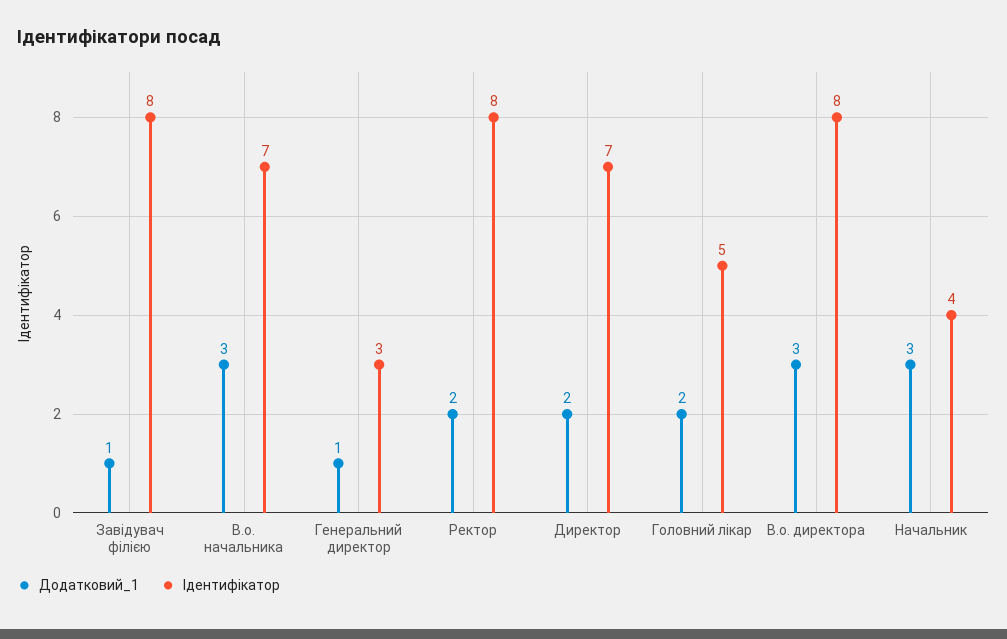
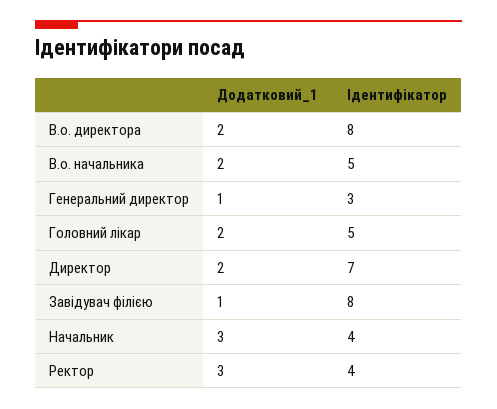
Додатковий_1, В.о. начальника: 3 -> 2
Ідентифікатор, В.о. начальника: 7 -> 5
Додатковий_1, Ректор: 2 -> 3
Ідентифікатор, Ректор: 8 -> 4
Додатковий_1, В.о. директора: 3 -> 2

